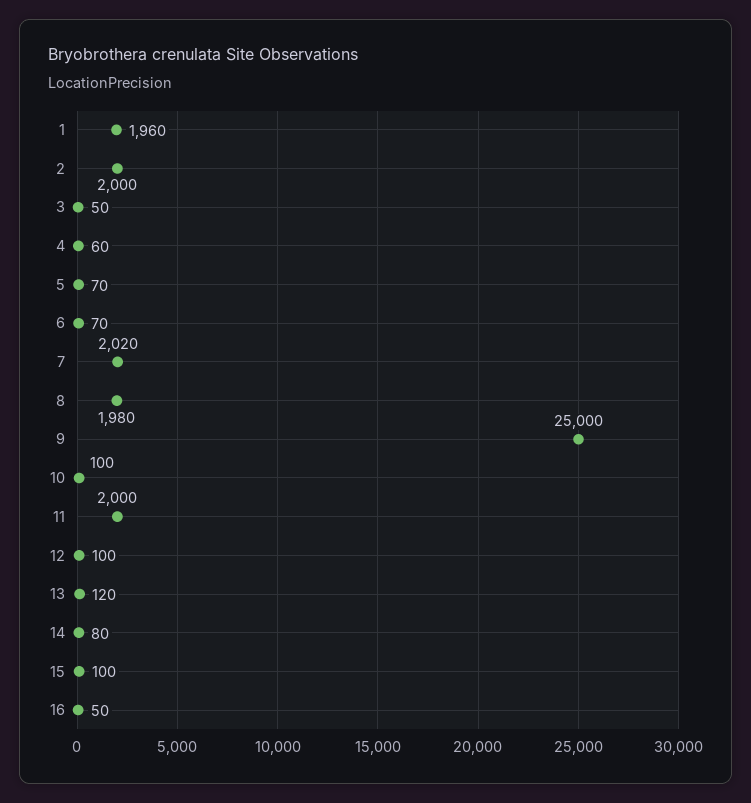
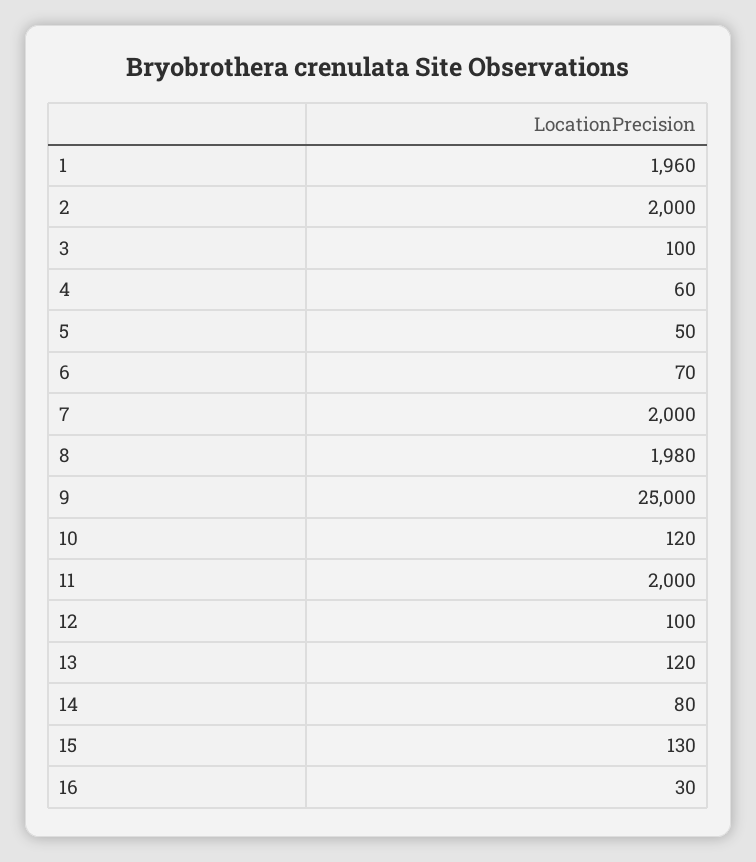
3: 50 -> 100
5: 70 -> 50
7: 2020 -> 2000
10: 100 -> 120
15: 100 -> 130
16: 50 -> 30

